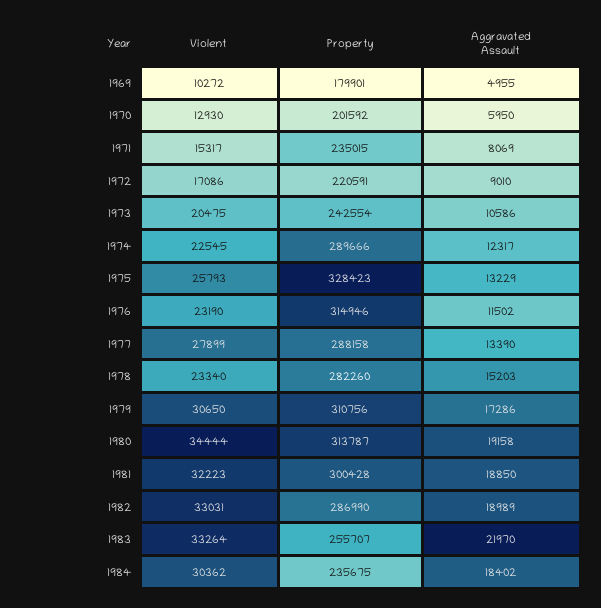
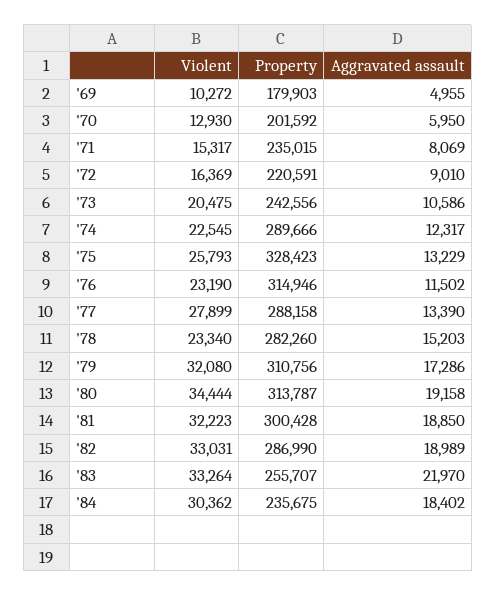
Property, 1969: 179901 -> 179903
Violent, 1972: 17086 -> 16369
Property, 1973: 242554 -> 242556
Violent, 1979: 30650 -> 32080

